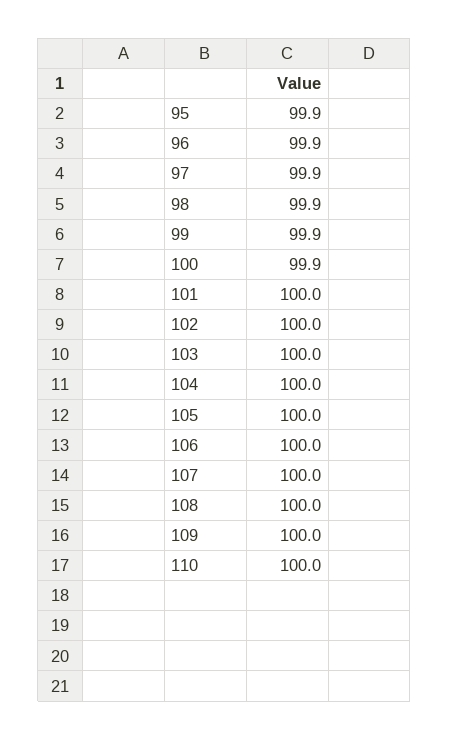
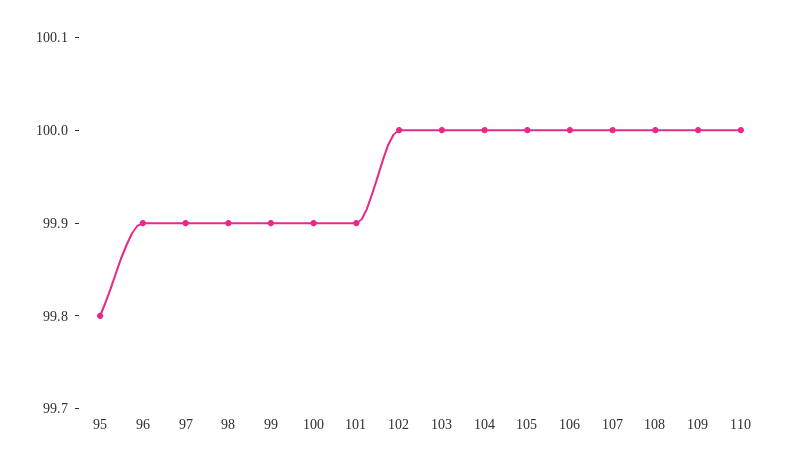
95: 99.9 -> 99.8
101: 100 -> 99.9

